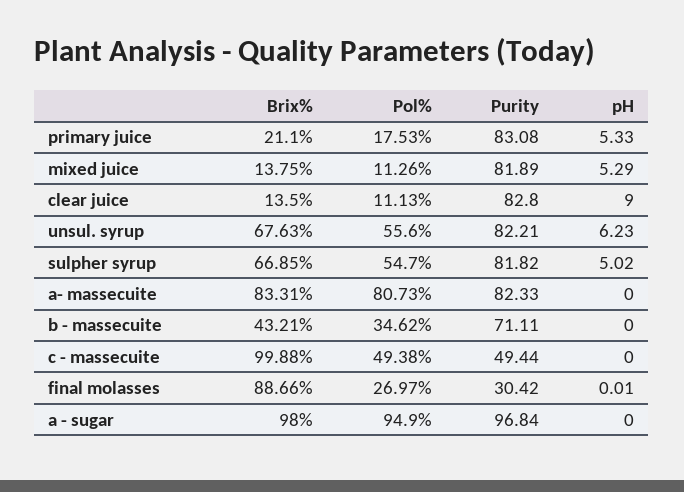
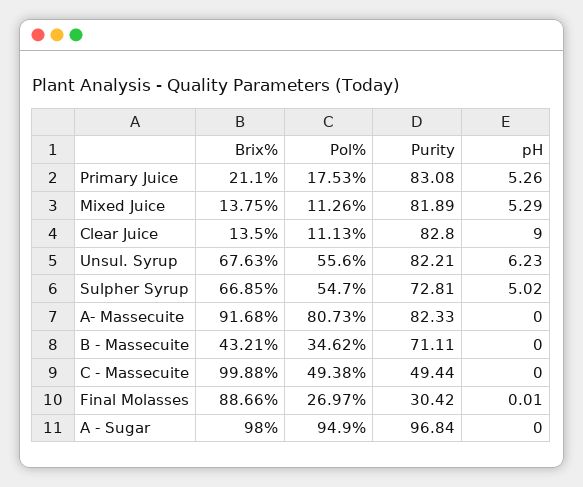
pH, primary juice: 5.33 -> 5.26
Purity, sulpher syrup: 81.82 -> 72.81
Brix%, a- massecuite: 83.31 -> 91.68

